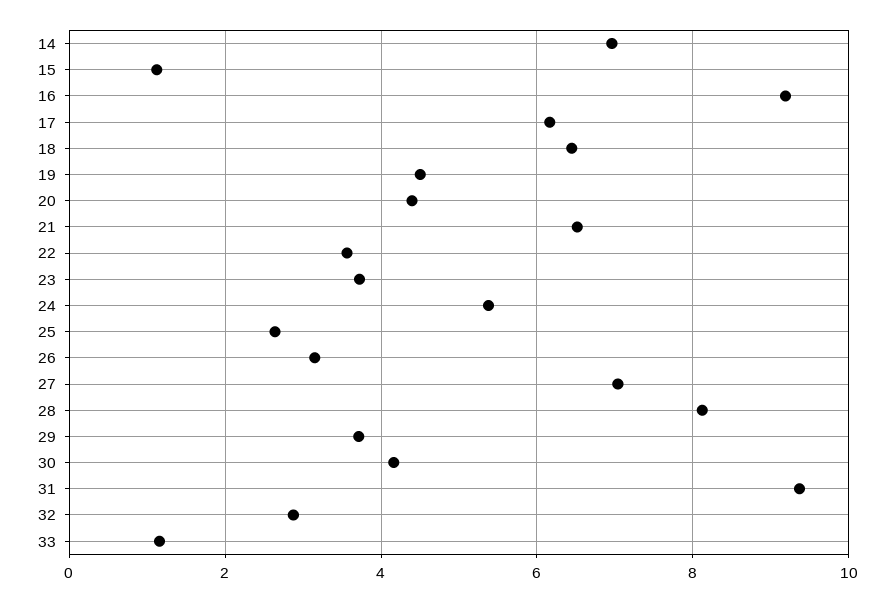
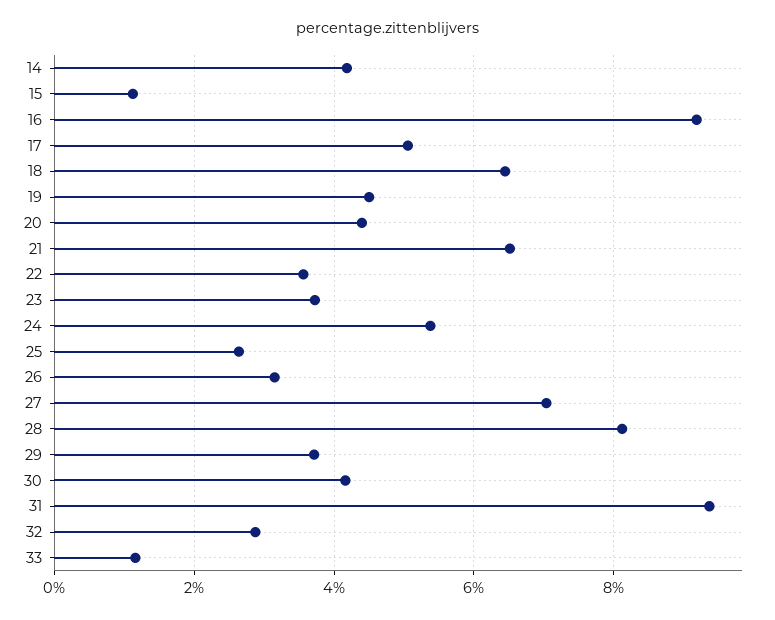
14: 7 -> 4.2
17: 6.2 -> 5

